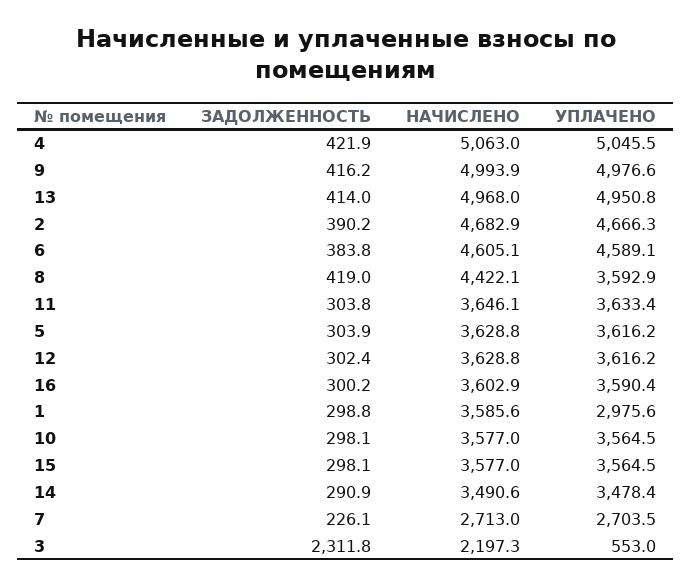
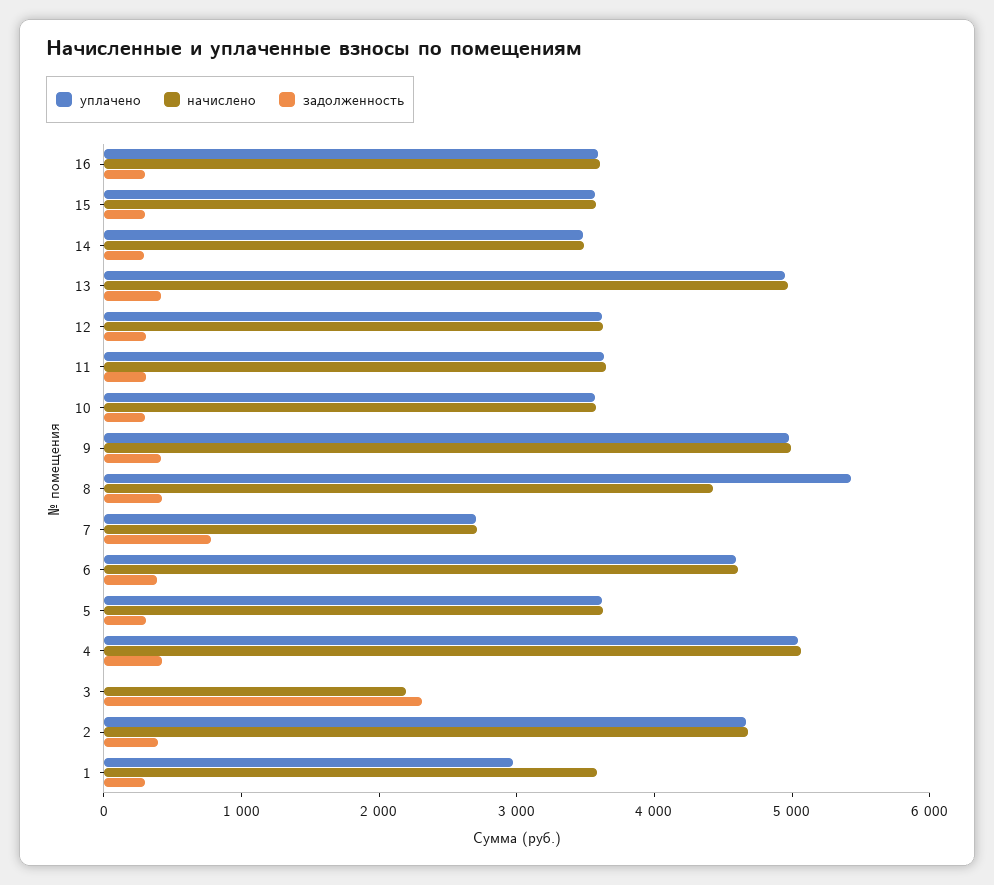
УПЛАЧЕНО, 8: 3592.9 -> 5400
ЗАДОЛЖЕННОСТЬ, 7: 226.1 -> 800
УПЛАЧЕНО, 3: 553 -> 0

